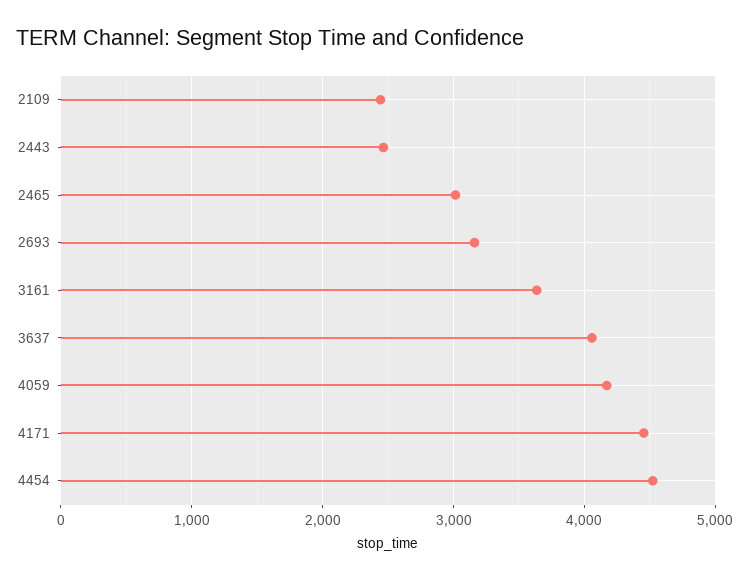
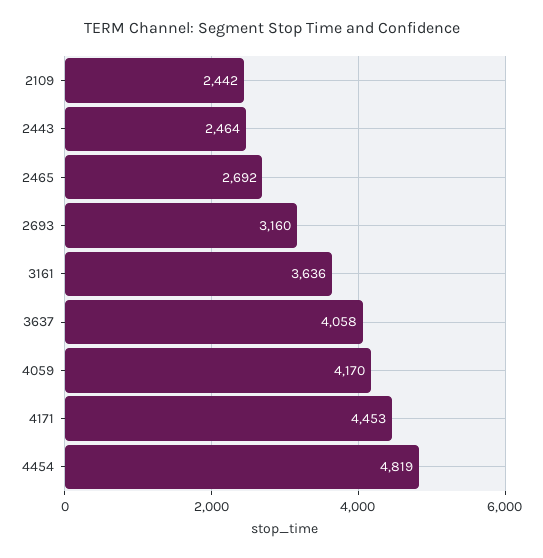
2465: 3000 -> 2692
4454: 4500 -> 4819

